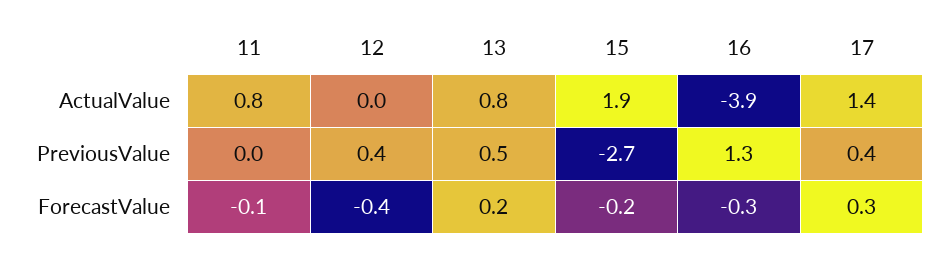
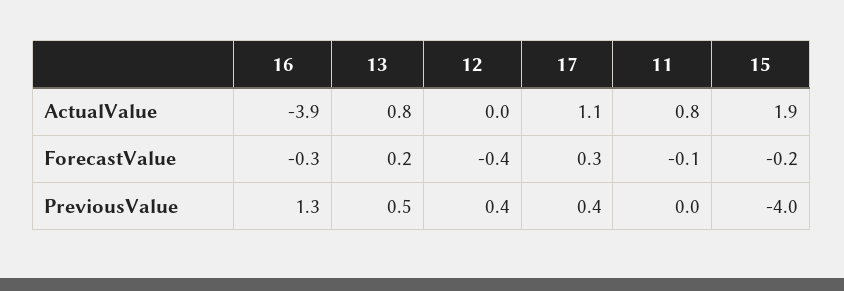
17, ActualValue: 1.4 -> 1.1
15, PreviousValue: -2.7 -> -4

